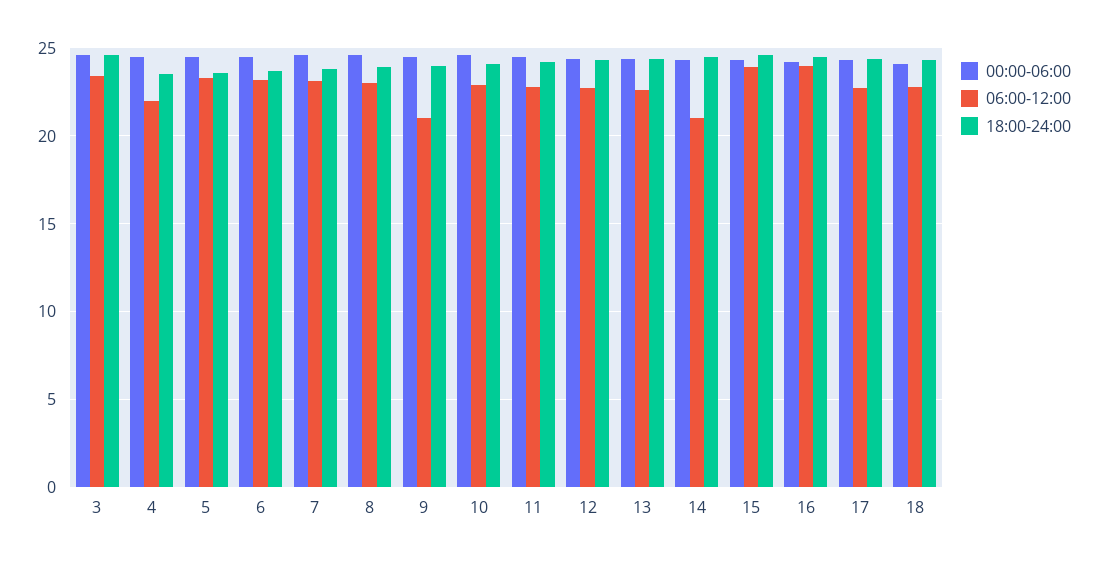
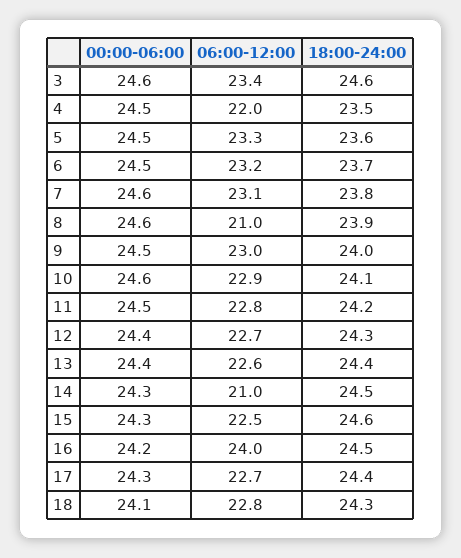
06:00-12:00, 8: 23 -> 21
06:00-12:00, 9: 21 -> 23
06:00-12:00, 15: 24 -> 22.5

